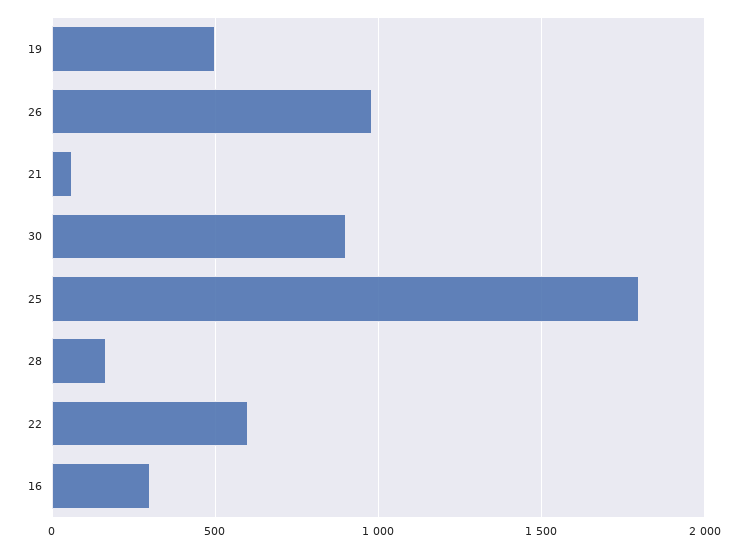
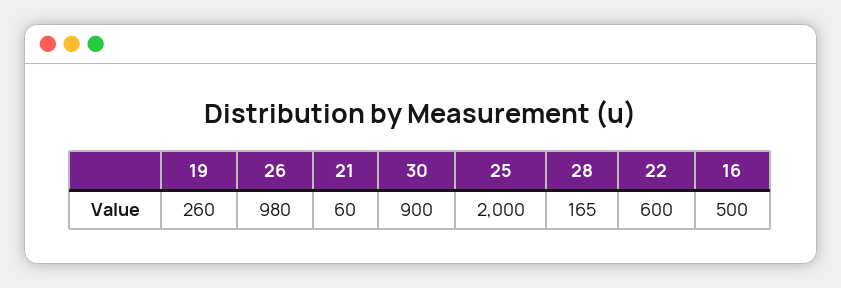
19: 500 -> 260
25: 1800 -> 2000
16: 300 -> 500

